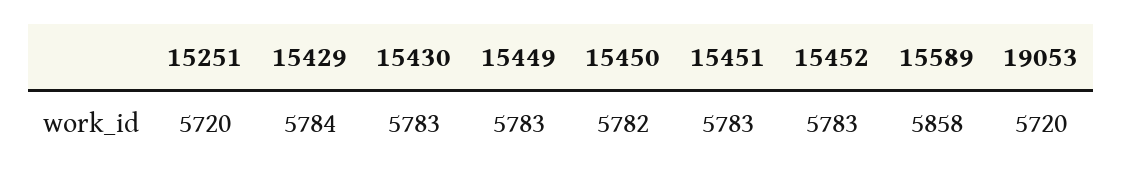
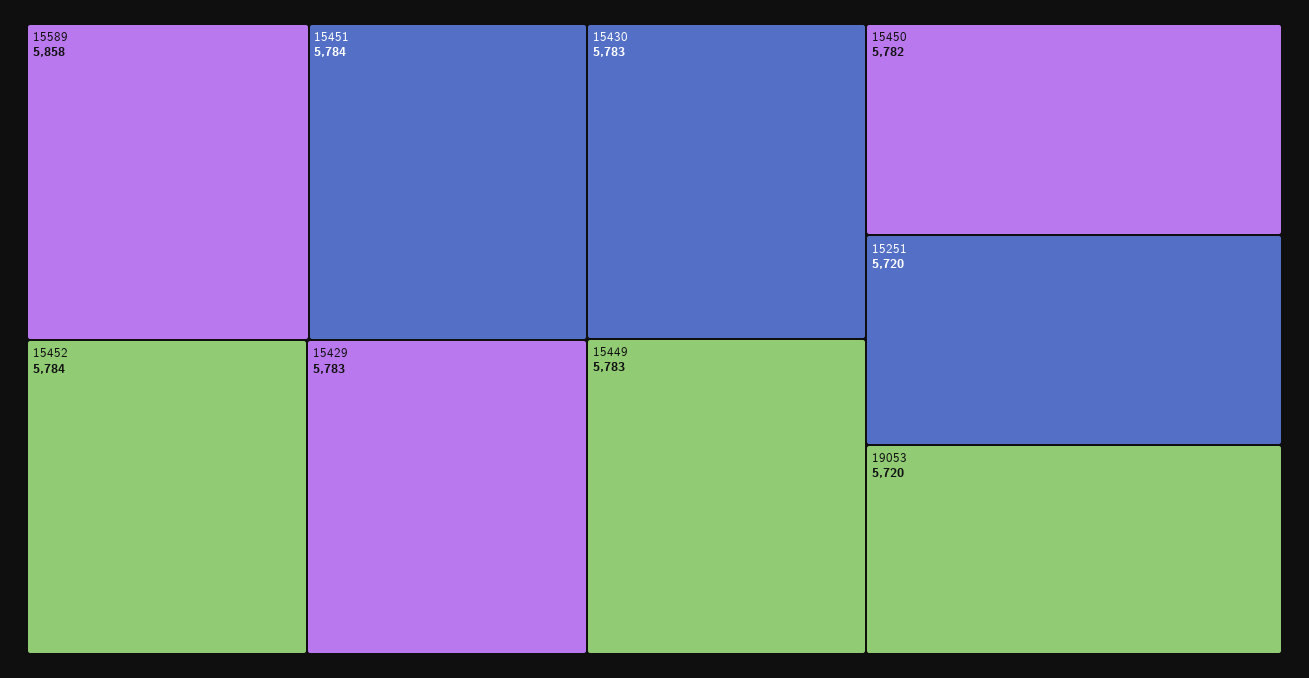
15429: 5784 -> 5783
15451: 5783 -> 5784
15452: 5783 -> 5784

